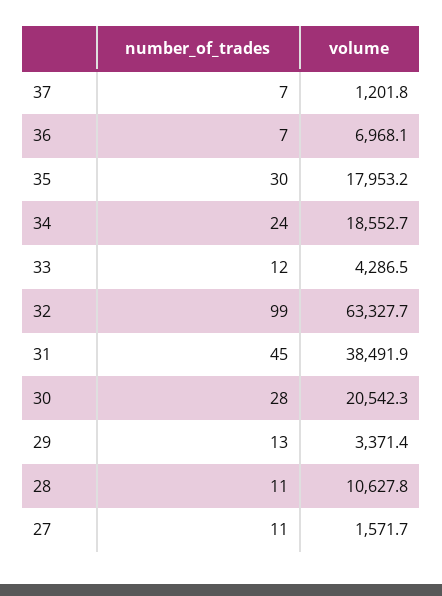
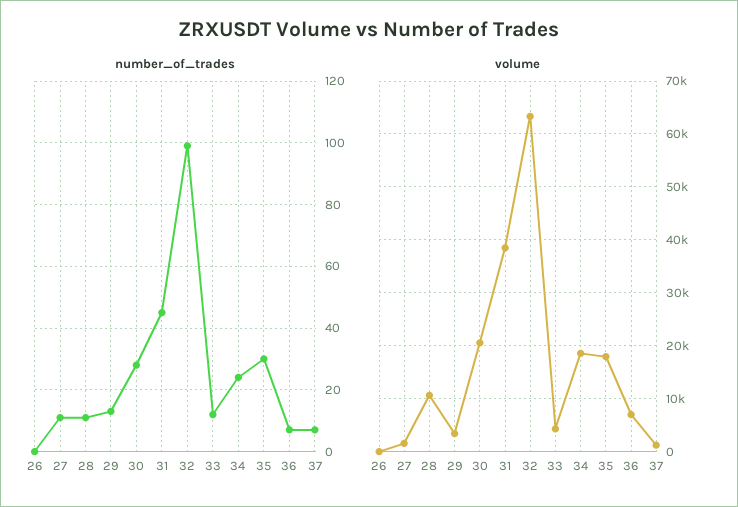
number_of_trades, 26: none -> 0
volume, 26: none -> 0

